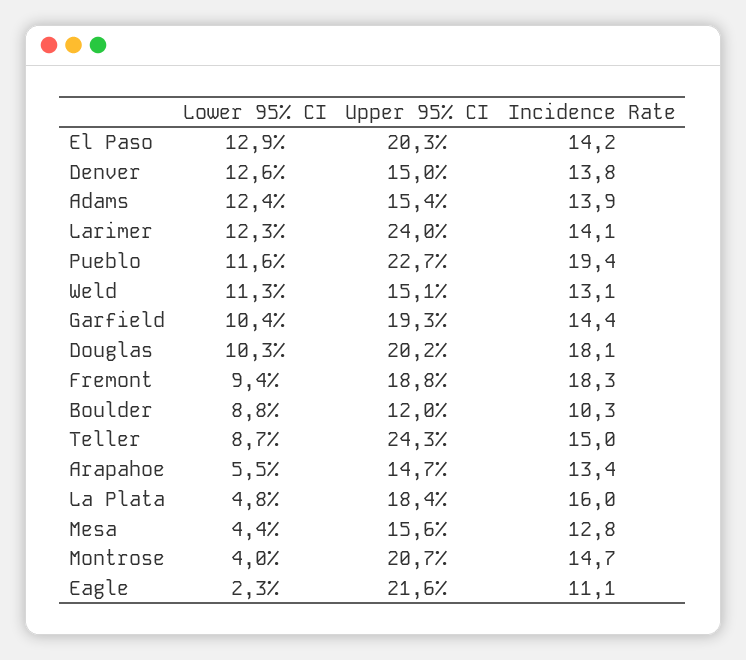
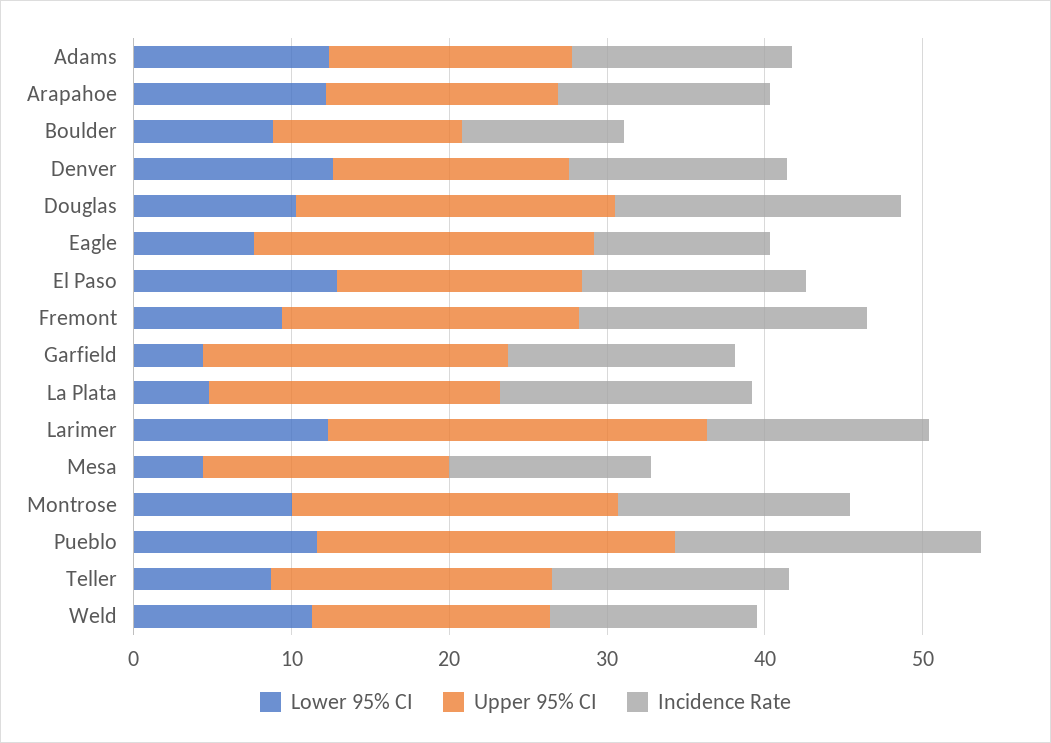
Upper 95% CI, El Paso: 20.3 -> 16
Lower 95% CI, Garfield: 10.4 -> 4
Upper 95% CI, Teller: 24.3 -> 18
Lower 95% CI, Arapahoe: 5.5 -> 12
Lower 95% CI, Montrose: 4 -> 10
Lower 95% CI, Eagle: 2.3 -> 8

